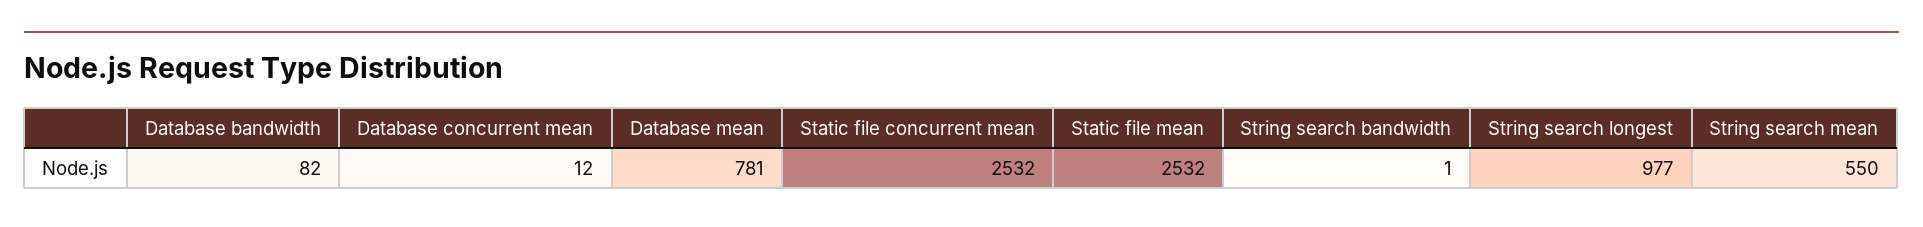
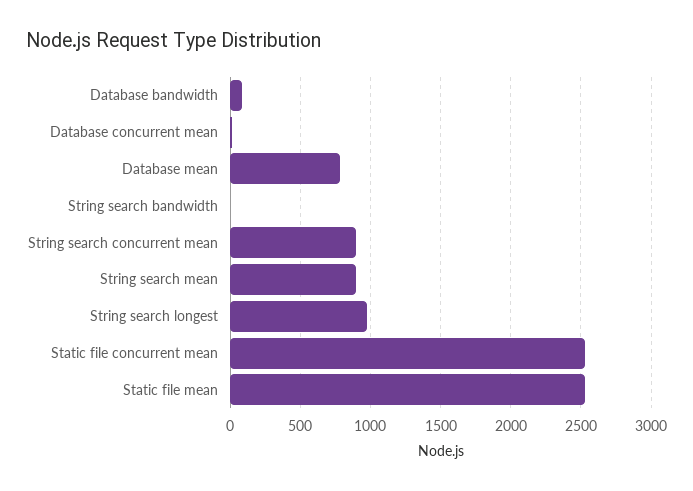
String search mean: 550 -> 900
String search concurrent mean: none -> 900

